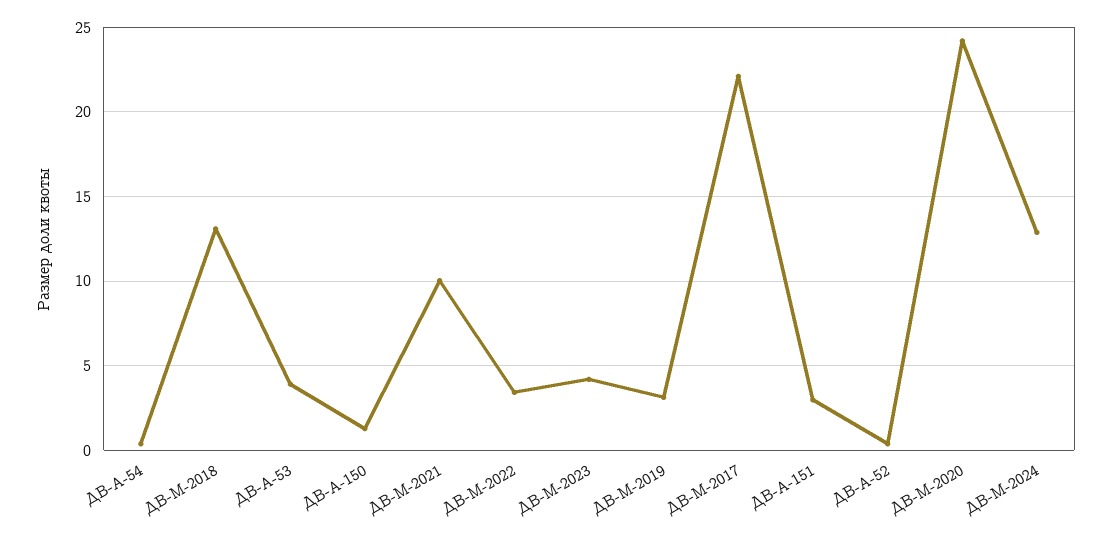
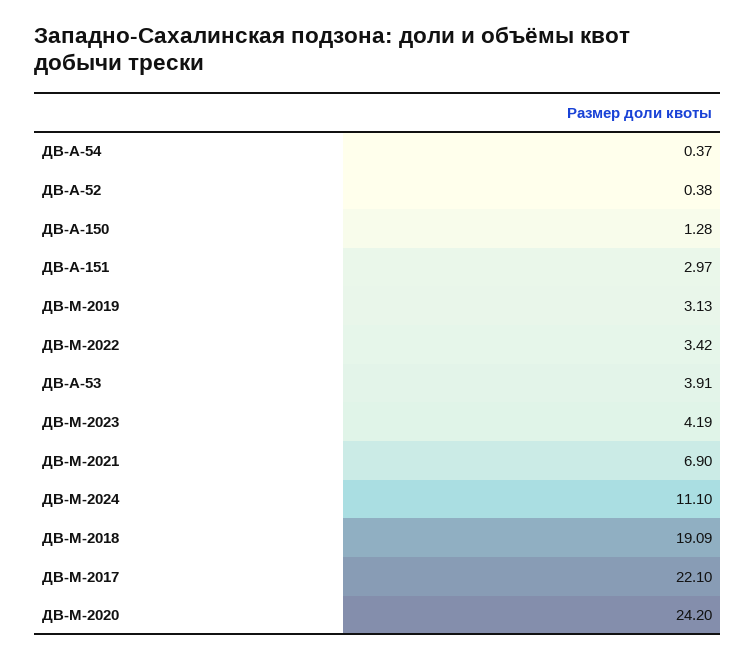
ДВ-М-2018: 13 -> 19.09
ДВ-М-2021: 10 -> 6.9
ДВ-М-2024: 13 -> 11.1

